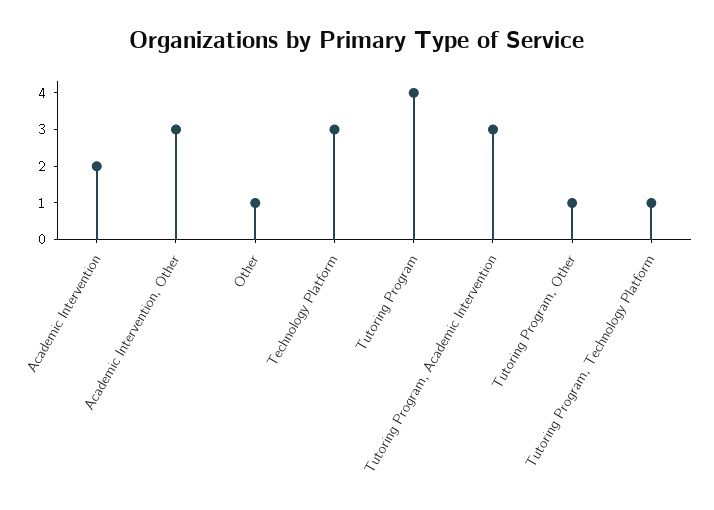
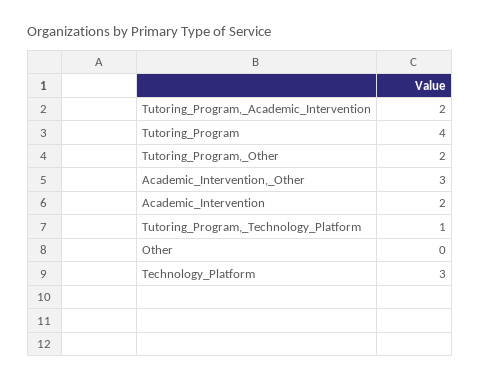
Other: 1 -> 0
Tutoring Program, Academic Intervention: 3 -> 2
Tutoring Program, Other: 1 -> 2

